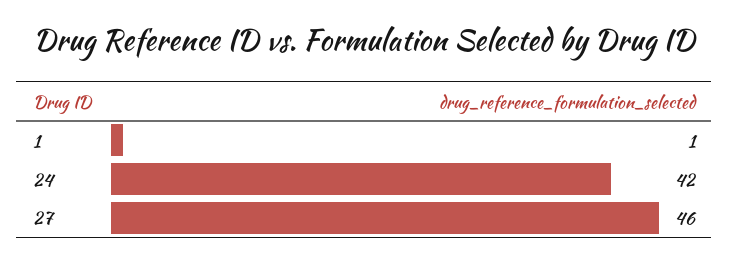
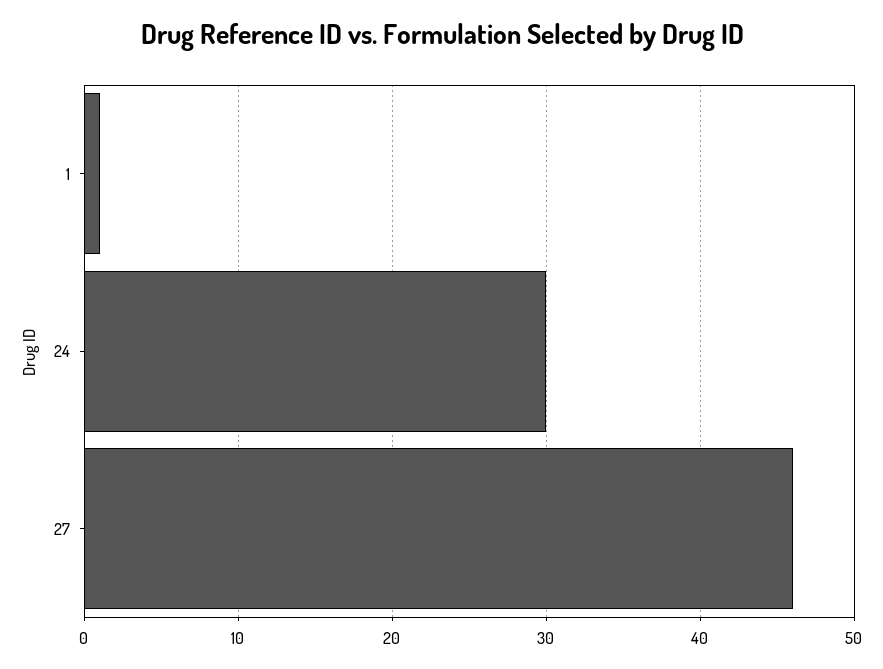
24: 42 -> 30

